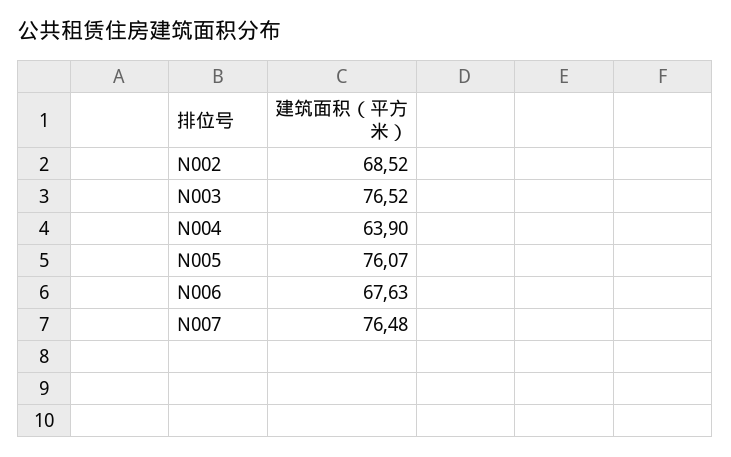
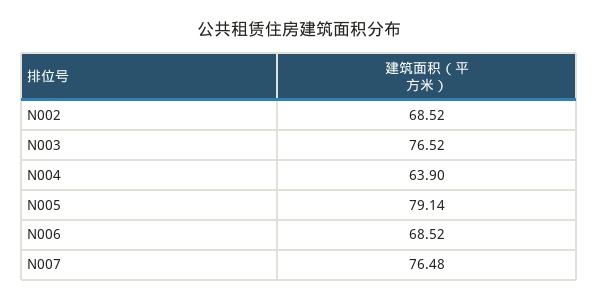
N005: 76.07 -> 79.14
N006: 67.63 -> 68.52

